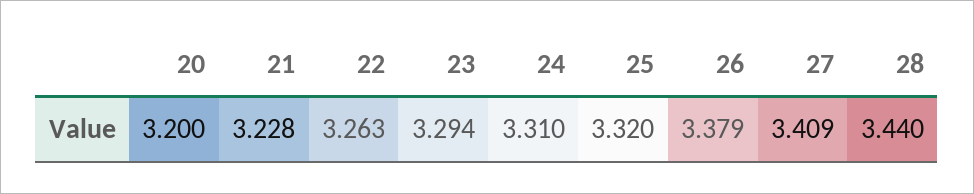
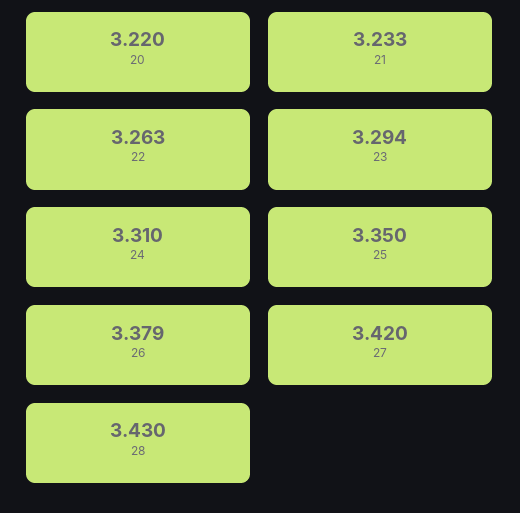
20: 3.2 -> 3.22
21: 3.228 -> 3.233
25: 3.32 -> 3.35
27: 3.409 -> 3.42
28: 3.44 -> 3.43

